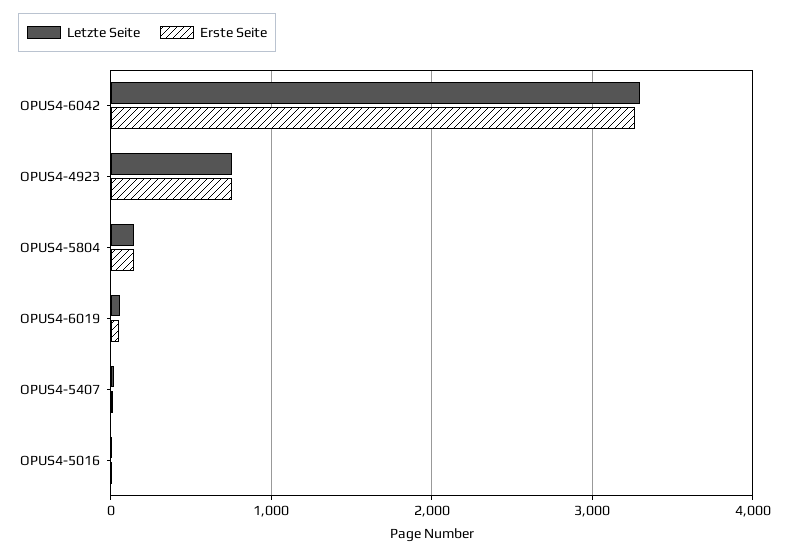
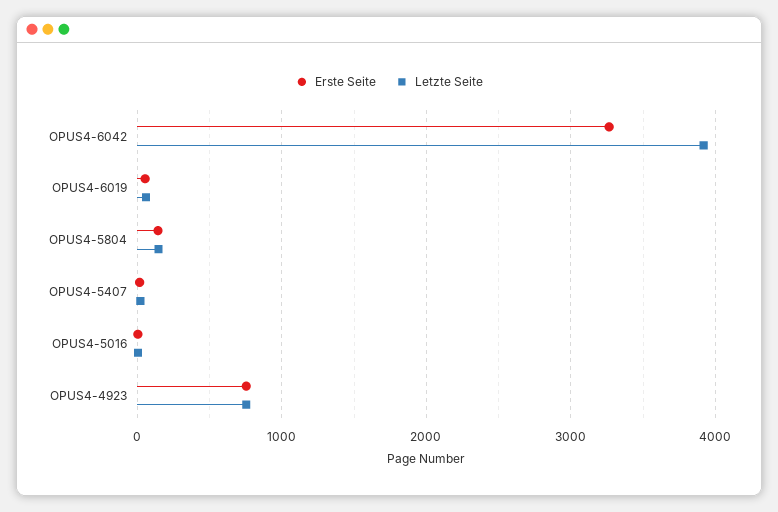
Letzte Seite, OPUS4-6042: 3300 -> 3900

